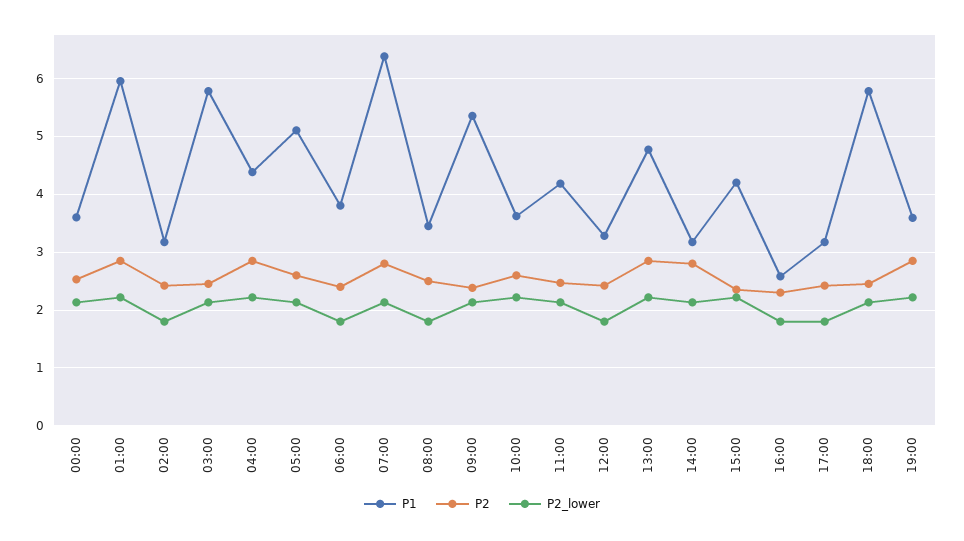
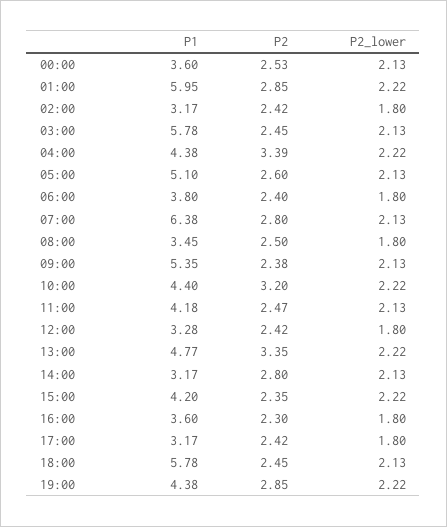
P2, 04:00: 2.8 -> 3.39
P1, 10:00: 3.6 -> 4.4
P2, 10:00: 2.6 -> 3.2
P2, 13:00: 2.8 -> 3.35
P1, 16:00: 2.6 -> 3.6
P1, 19:00: 3.6 -> 4.38

